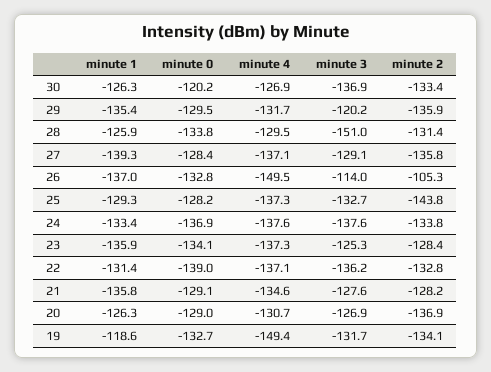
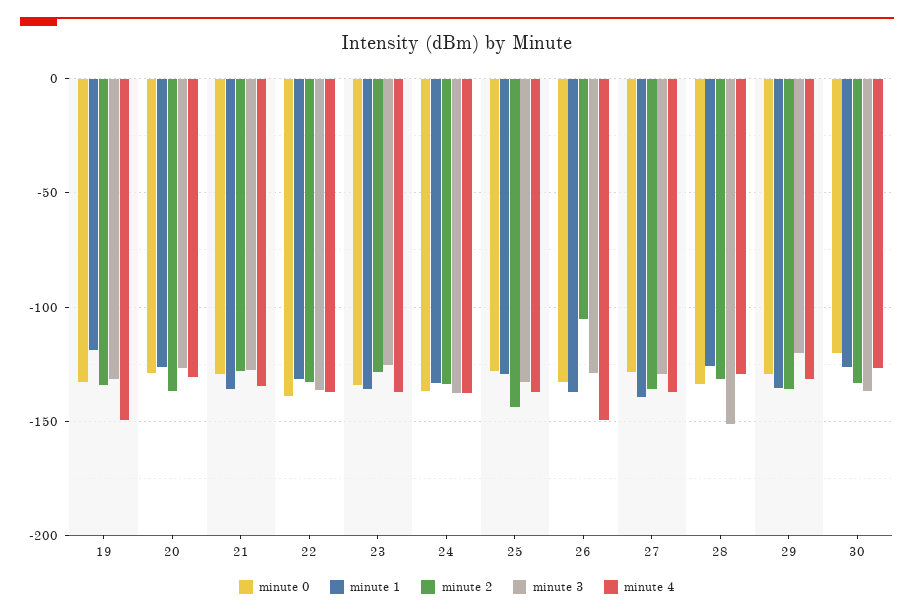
minute 3, 26: -114 -> -130

